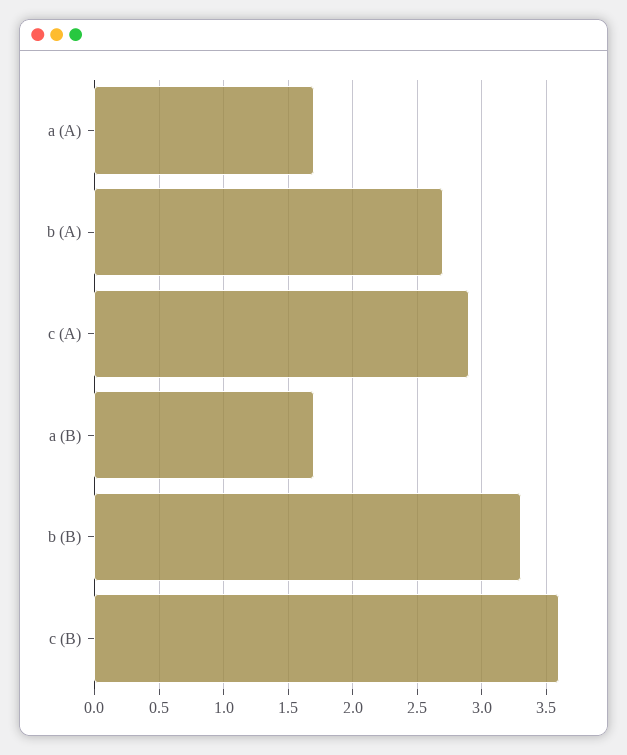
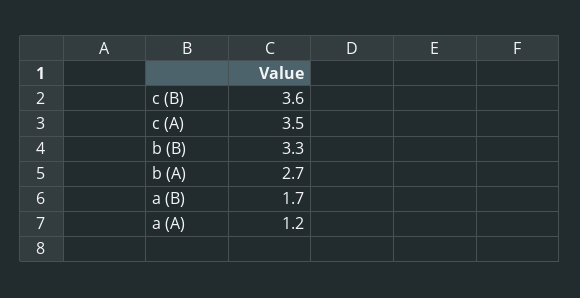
a (A): 1.7 -> 1.2
c (A): 2.9 -> 3.5

